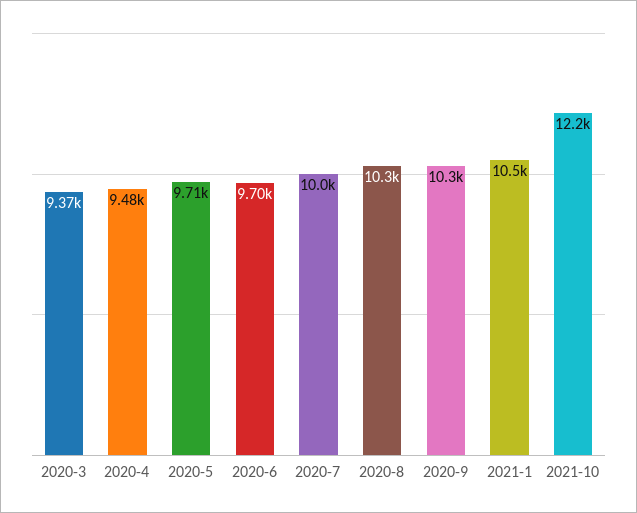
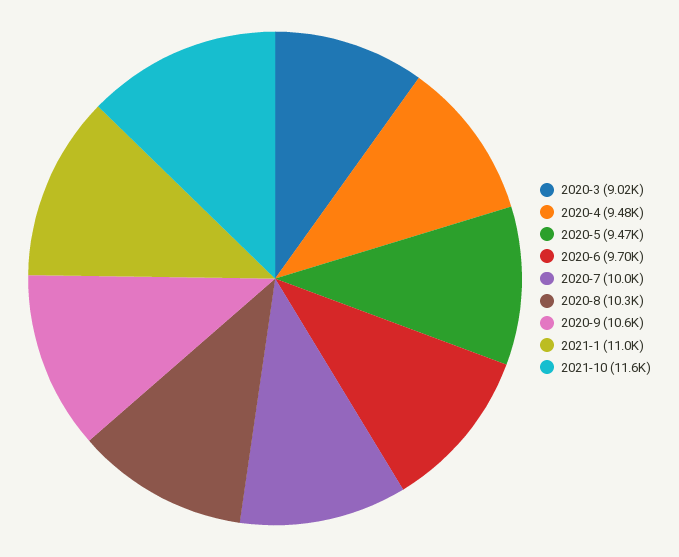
2020-3: 9370 -> 9020
2020-5: 9710 -> 9470
2020-9: 10300 -> 10600
2021-1: 10500 -> 11000
2021-10: 12200 -> 11600

